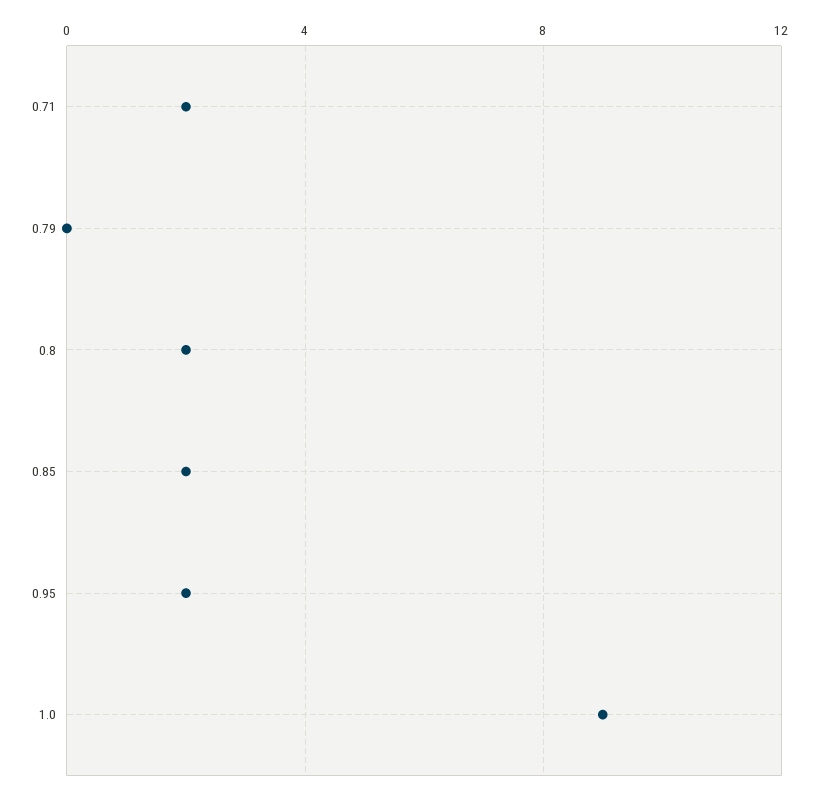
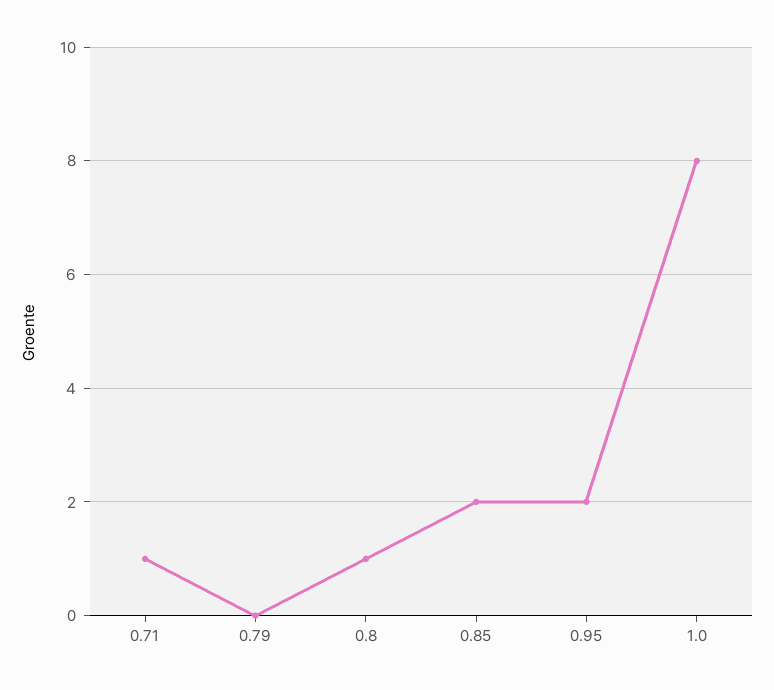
0.71: 2 -> 1
0.8: 2 -> 1
1.0: 9 -> 8

